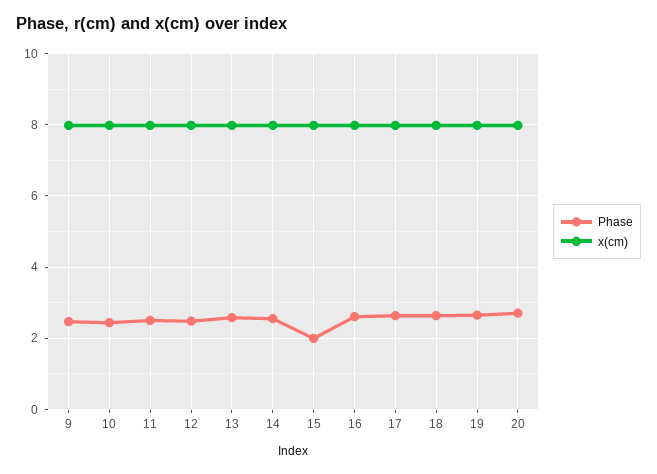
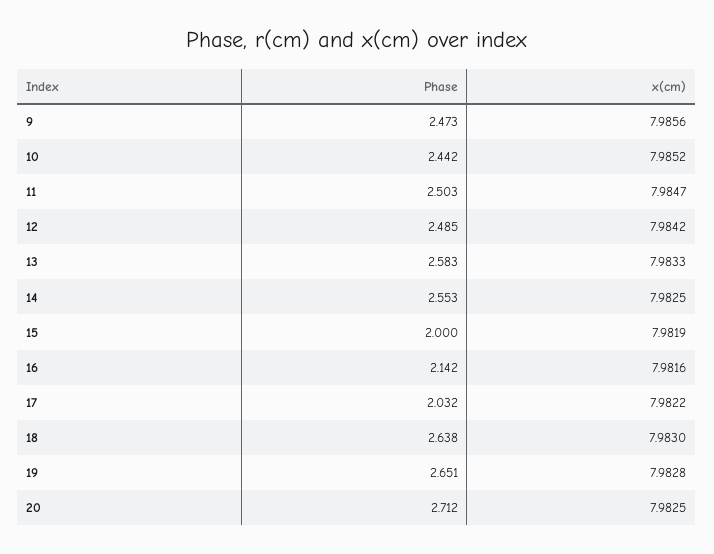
Phase, 16: 2.6 -> 2.142
Phase, 17: 2.6 -> 2.032

